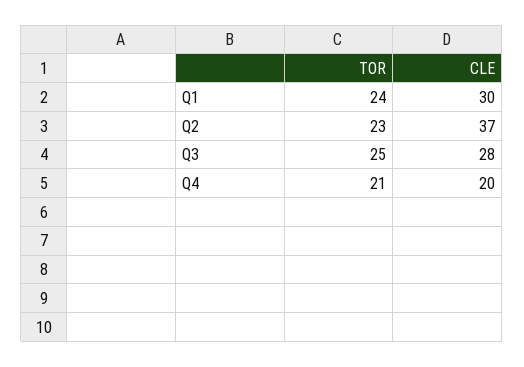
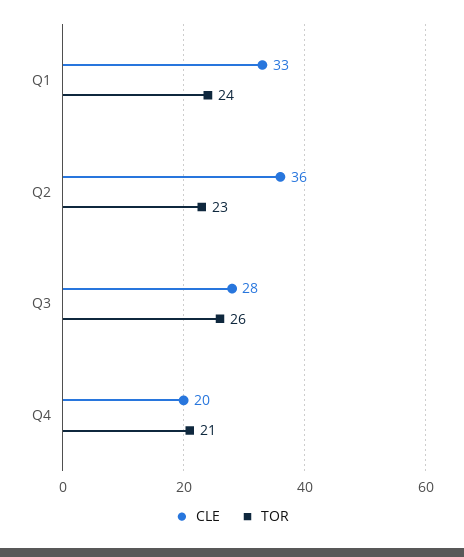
CLE, Q1: 30 -> 33
CLE, Q2: 37 -> 36
TOR, Q3: 25 -> 26

